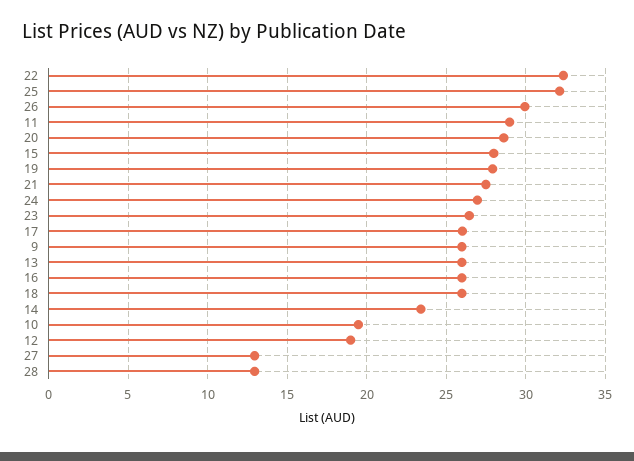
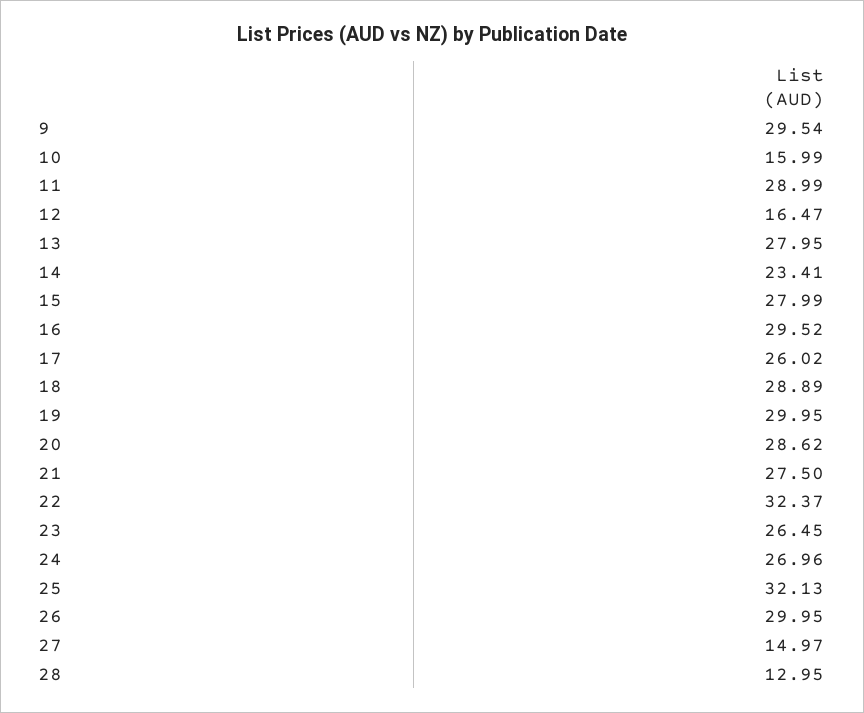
19: 28 -> 29.95
9: 26 -> 29.54
13: 26 -> 27.95
16: 26 -> 29.52
18: 26 -> 28.89
10: 19.5 -> 15.99
12: 19 -> 16.47
27: 13 -> 14.97

